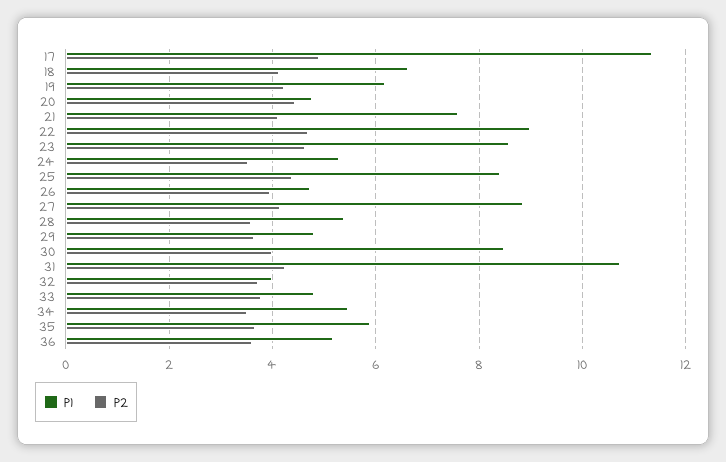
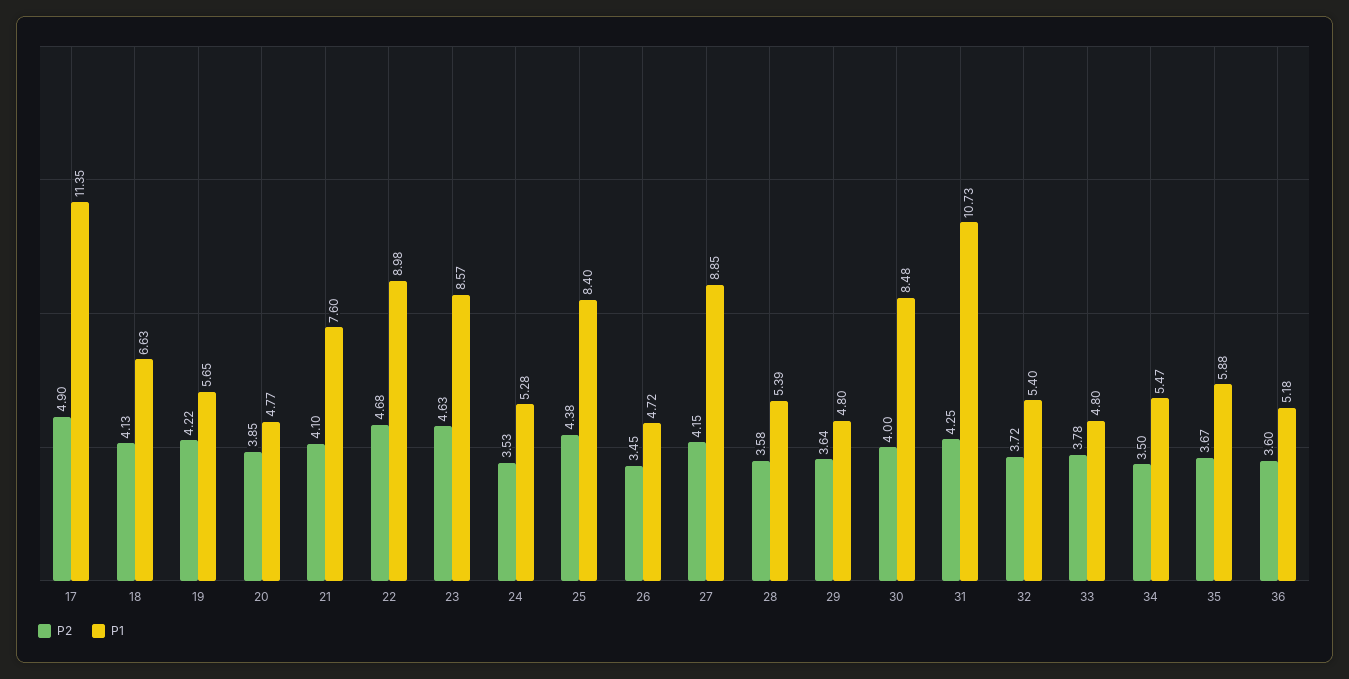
P1, 19: 6.2 -> 5.65
P2, 20: 4.4 -> 3.85
P2, 26: 4 -> 3.45
P1, 32: 4 -> 5.4

